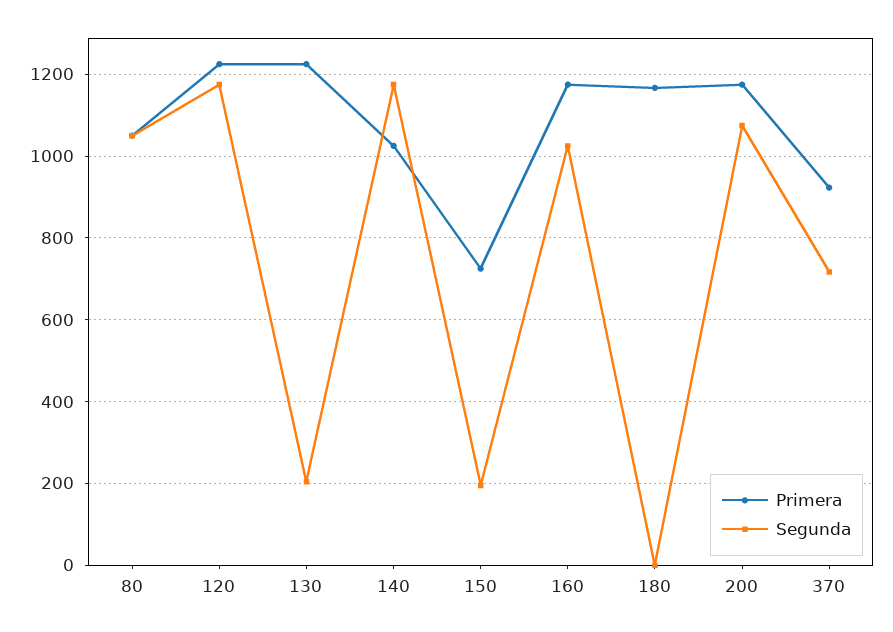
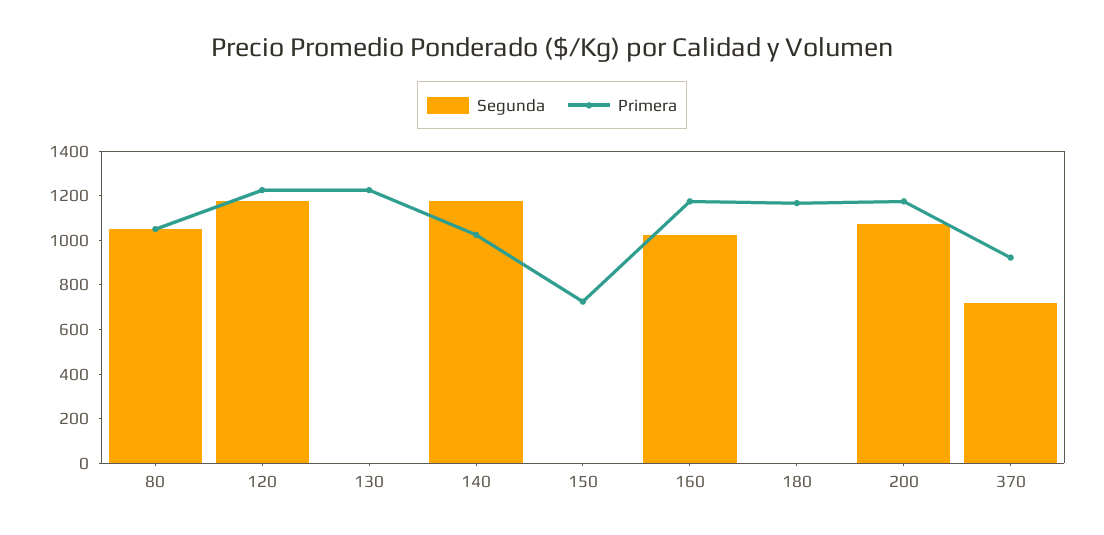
Segunda, 130: 200 -> 0
Segunda, 150: 200 -> 0

